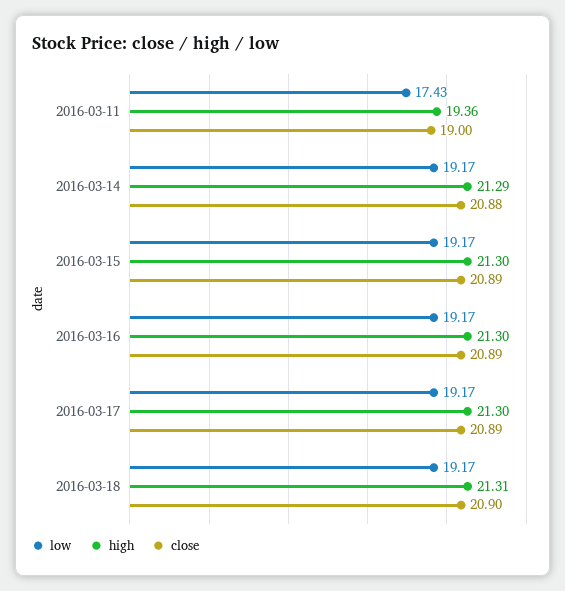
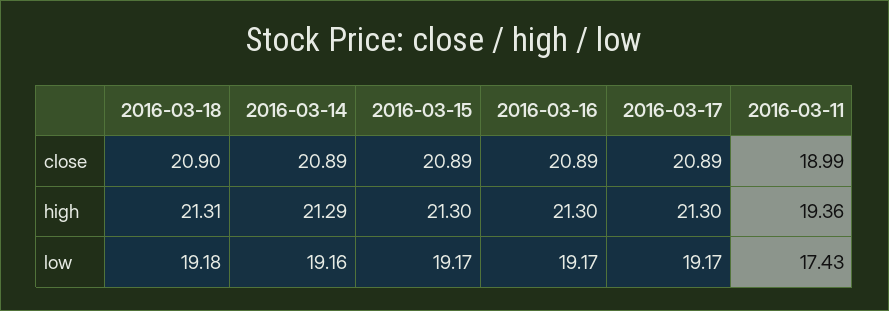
close, 2016-03-11: 19 -> 18.99
low, 2016-03-14: 19.17 -> 19.16
close, 2016-03-14: 20.88 -> 20.89
low, 2016-03-18: 19.17 -> 19.18

